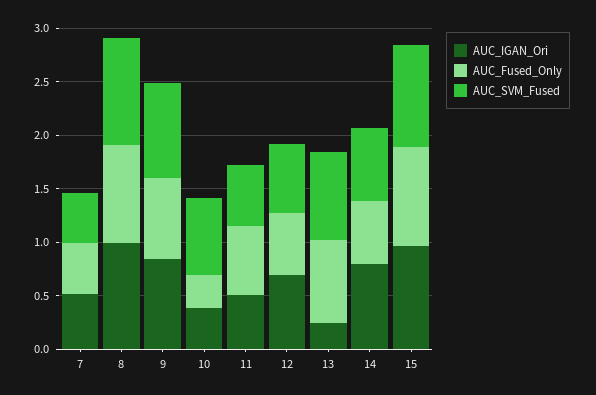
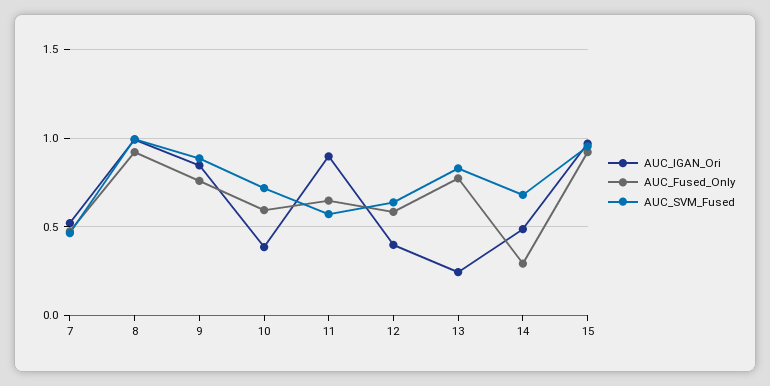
AUC_Fused_Only, 10: 0.3 -> 0.6
AUC_IGAN_Ori, 11: 0.5 -> 0.9
AUC_IGAN_Ori, 12: 0.7 -> 0.4
AUC_IGAN_Ori, 14: 0.8 -> 0.5
AUC_Fused_Only, 14: 0.6 -> 0.3

